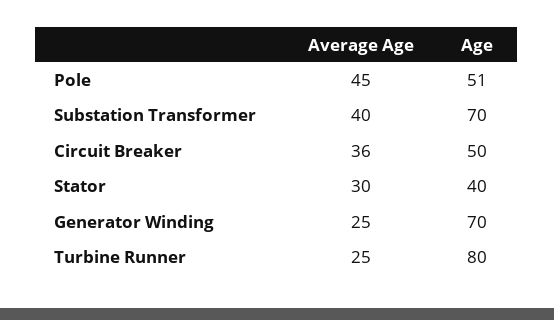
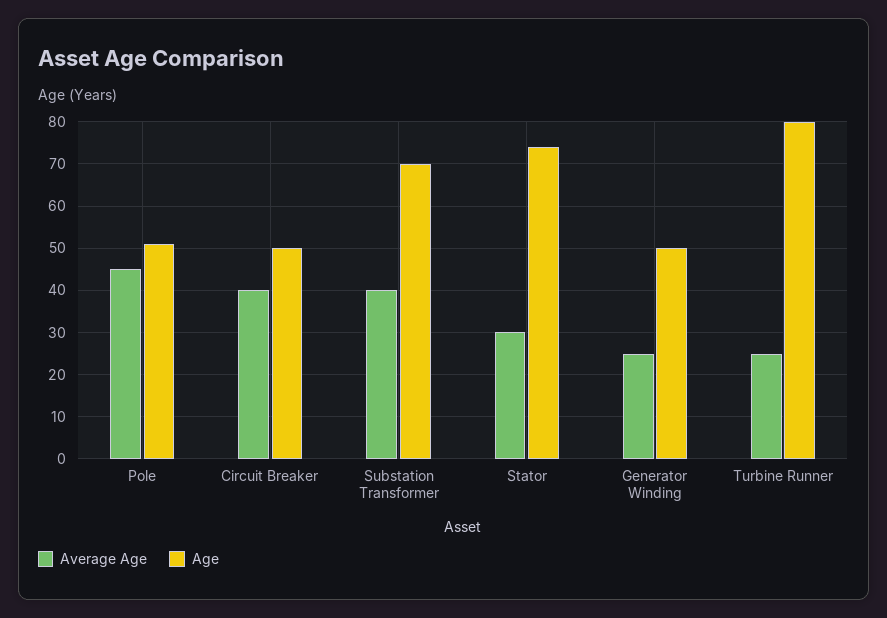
Average Age, Circuit Breaker: 36 -> 40
Age, Stator: 40 -> 75
Age, Generator Winding: 70 -> 50

